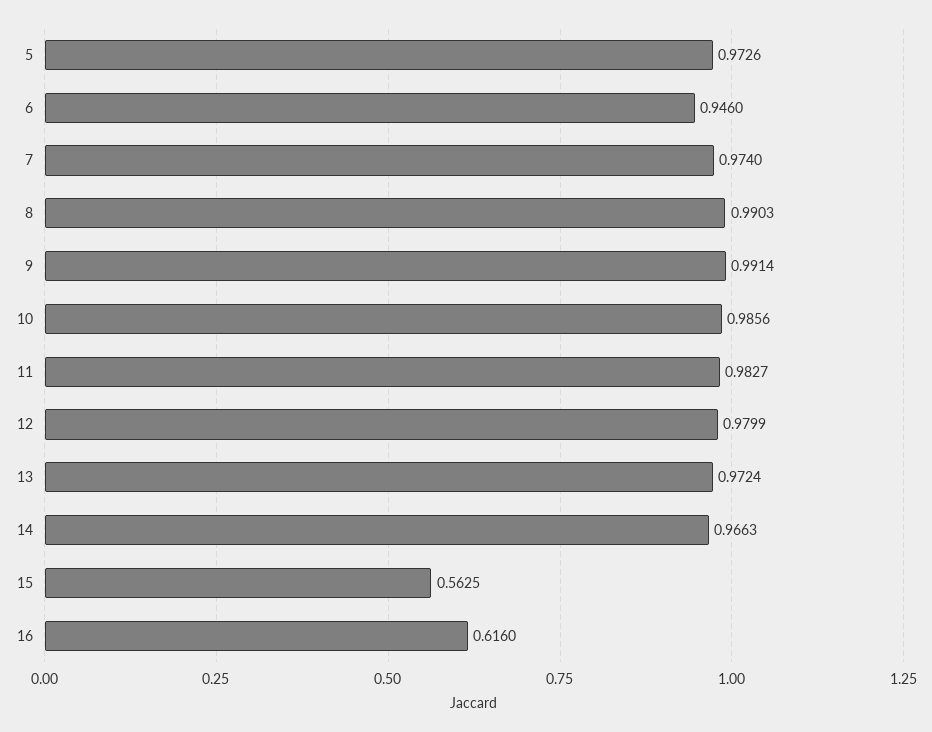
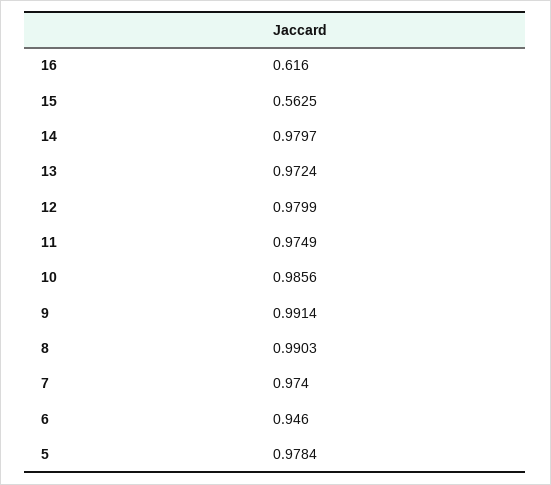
5: 0.9726 -> 0.9784
11: 0.9827 -> 0.9749
14: 0.9663 -> 0.9797

